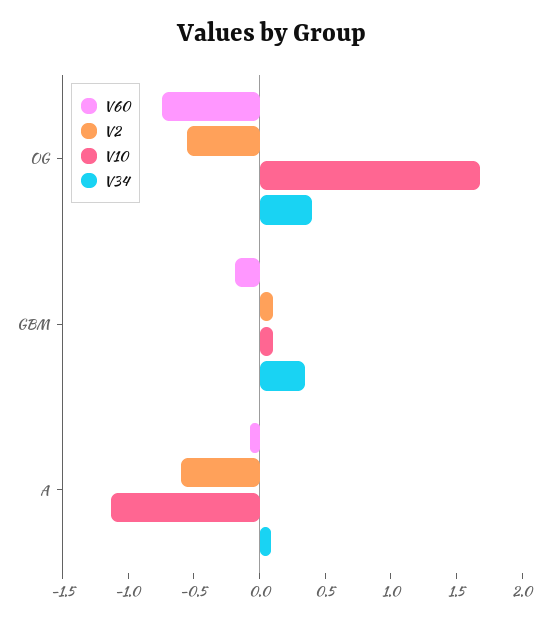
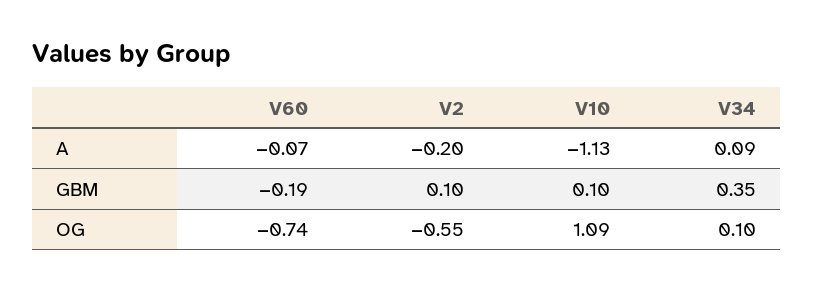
V10, OG: 1.7 -> 1.09
V34, OG: 0.4 -> 0.1
V2, A: -0.6 -> -0.2

